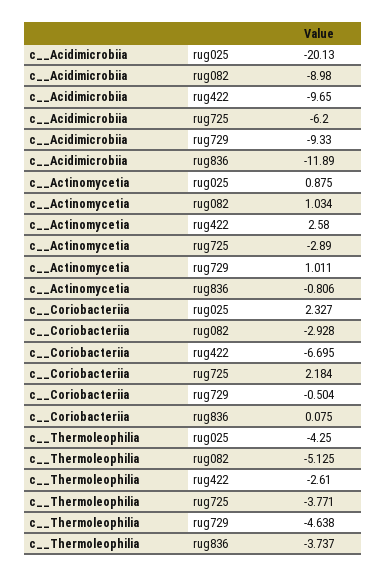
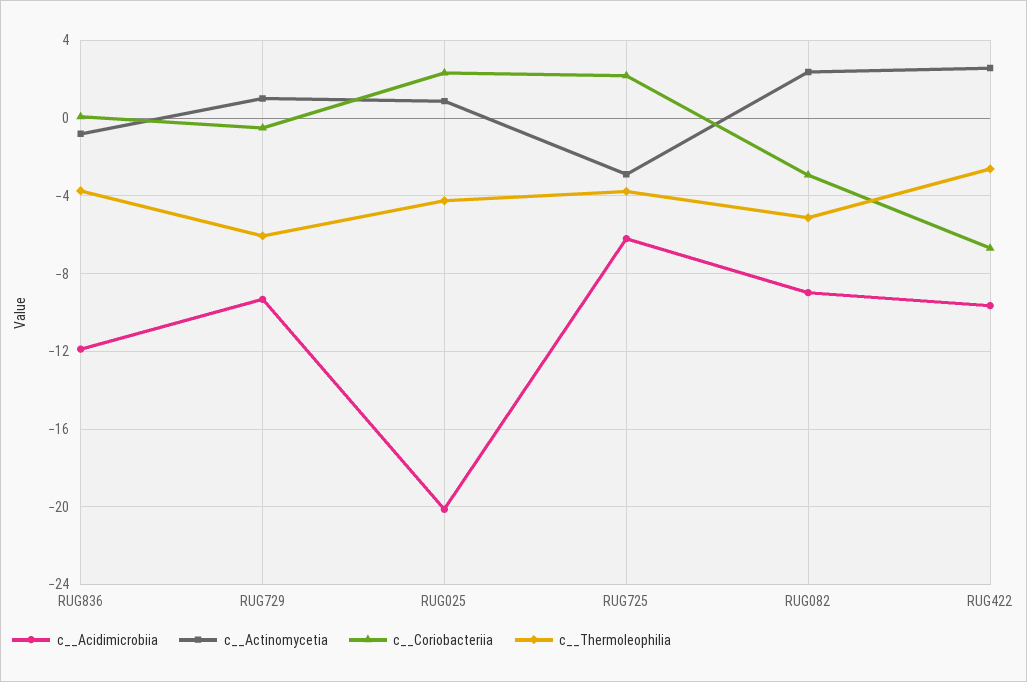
c__Actinomycetia, rug082: 1.034 -> 2.5
c__Thermoleophilia, rug729: -4.638 -> -6

